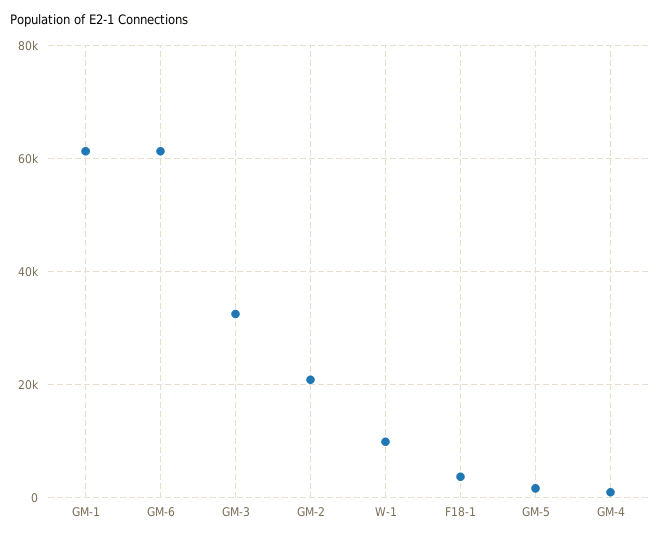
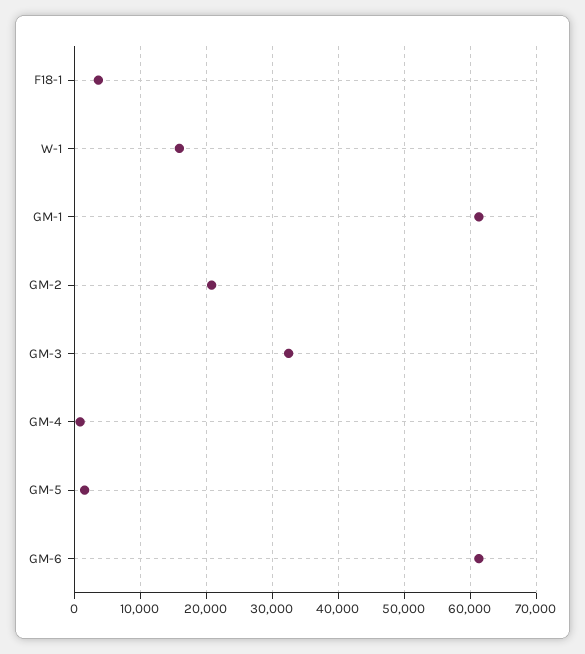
W-1: 10000 -> 16000

